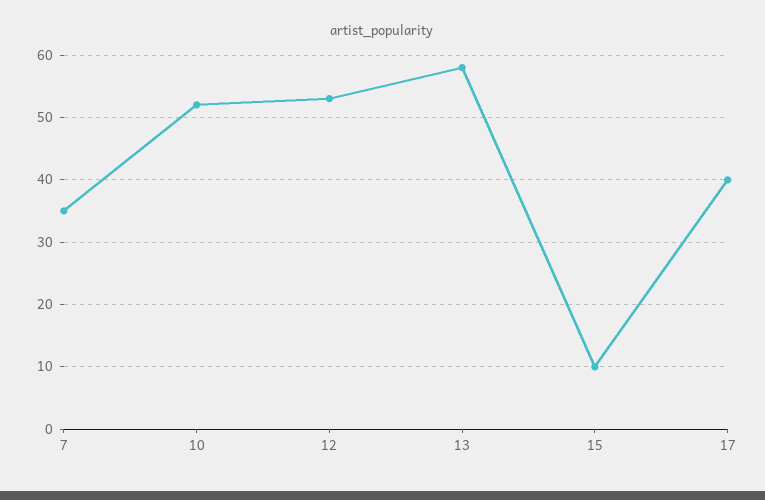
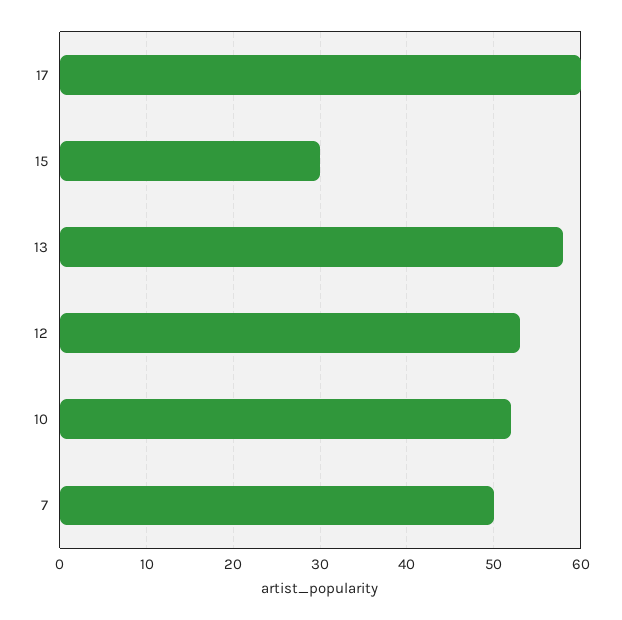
7: 35 -> 50
15: 10 -> 30
17: 40 -> 60

